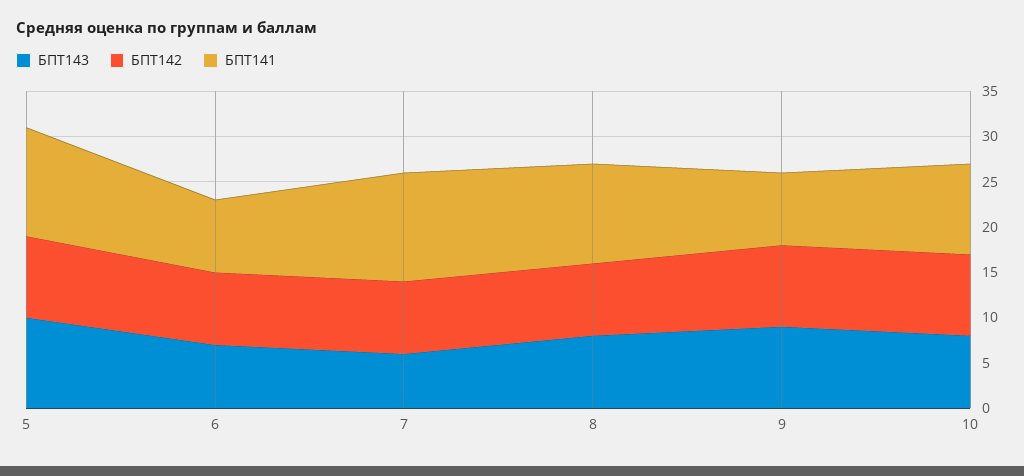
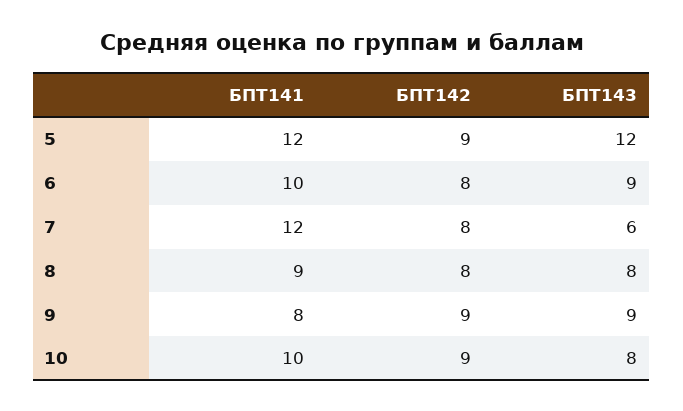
БПТ143, 5: 10 -> 12
БПТ143, 6: 7 -> 9
БПТ141, 6: 8 -> 10
БПТ141, 8: 11 -> 9

